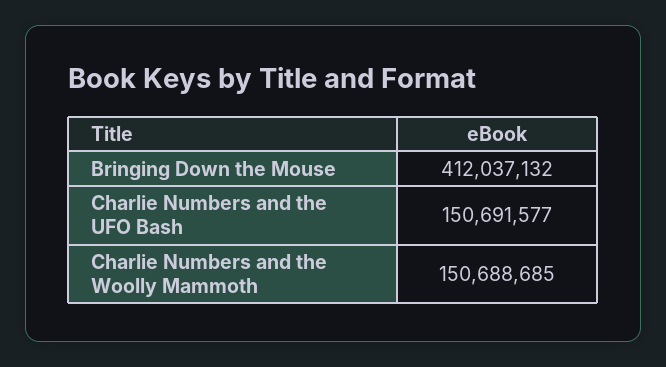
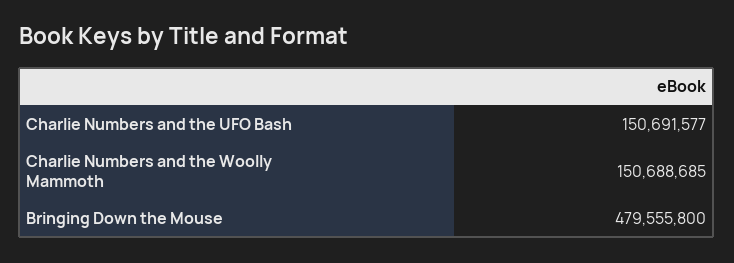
Bringing Down the Mouse: 412037132 -> 479555800

